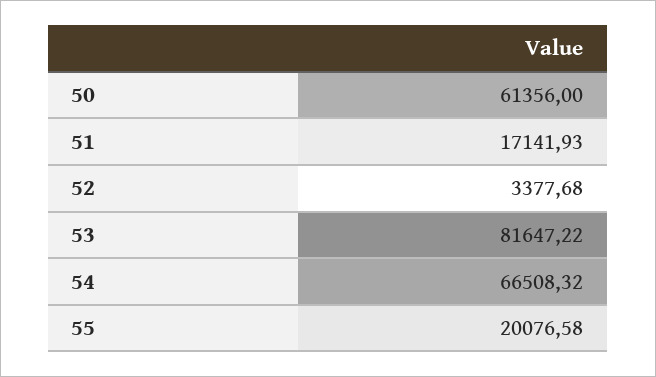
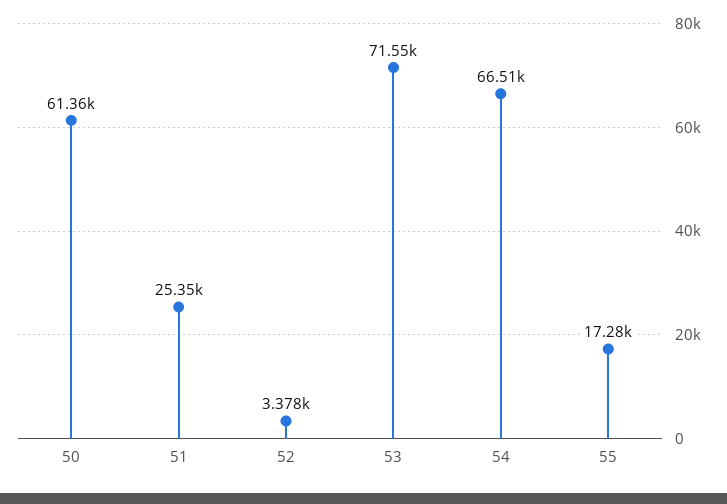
51: 17141.93 -> 25350
53: 81647.22 -> 71550
55: 20076.58 -> 17280

